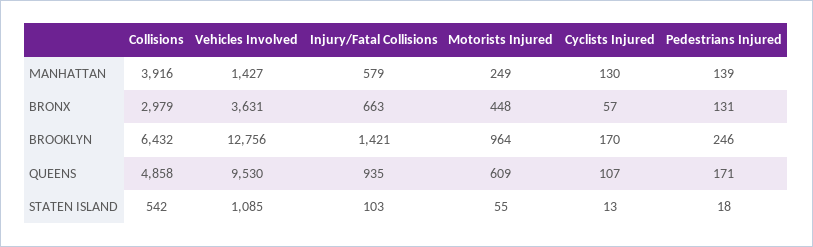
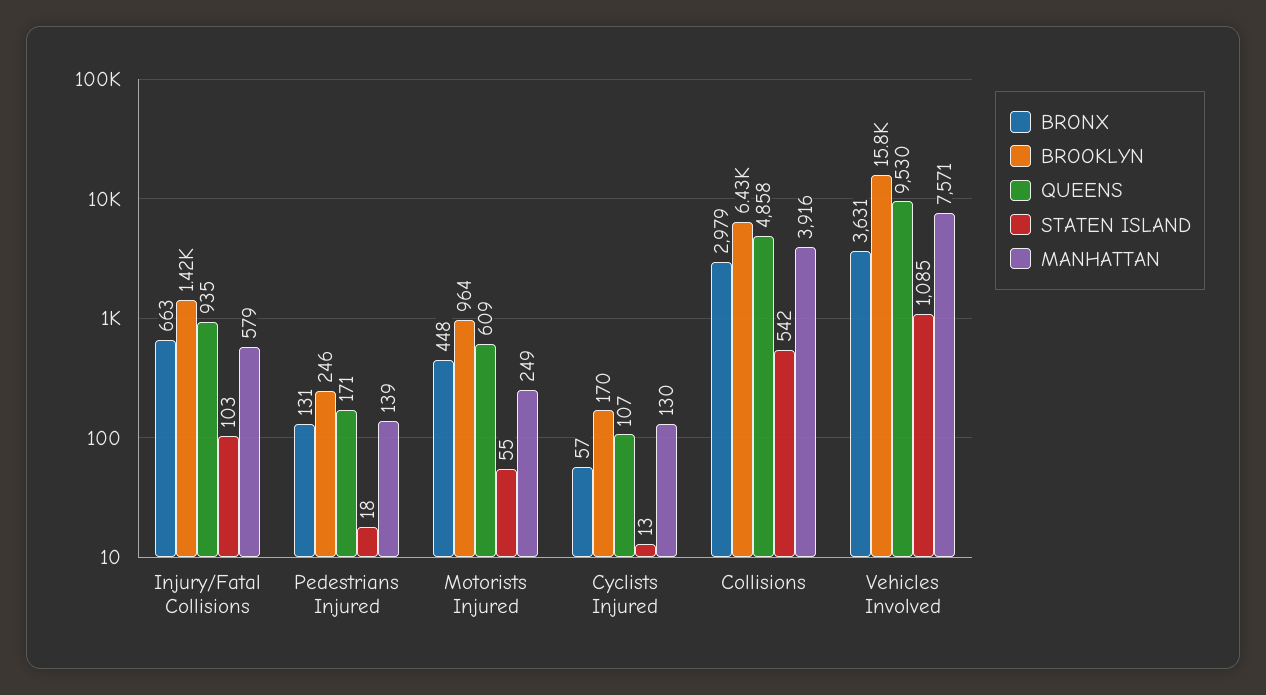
MANHATTAN, Vehicles Involved: 1427 -> 7571
BROOKLYN, Vehicles Involved: 12756 -> 15800

